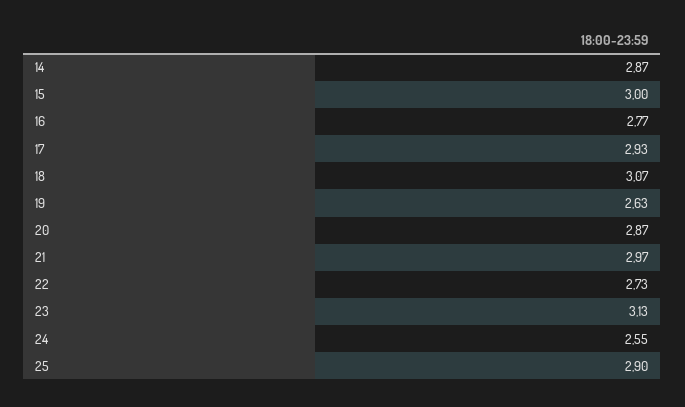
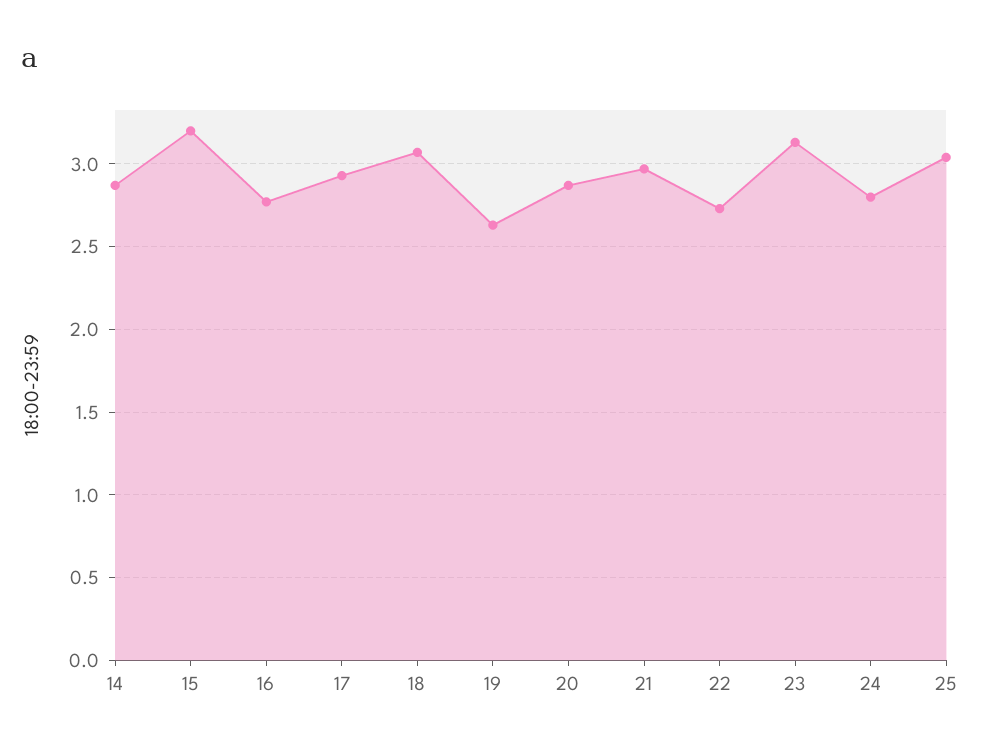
15: 3 -> 3.2
24: 2.55 -> 2.8
25: 2.9 -> 3.05

